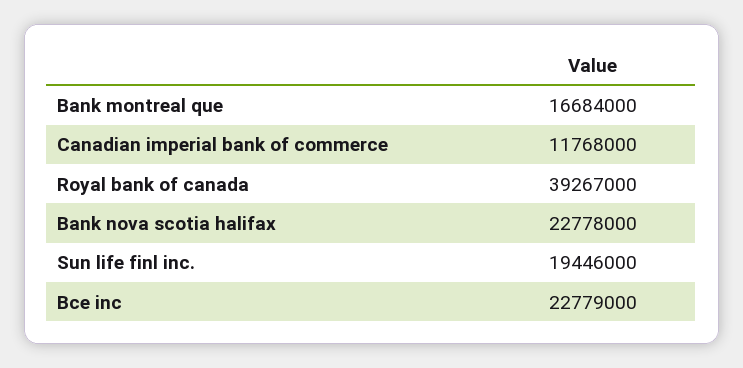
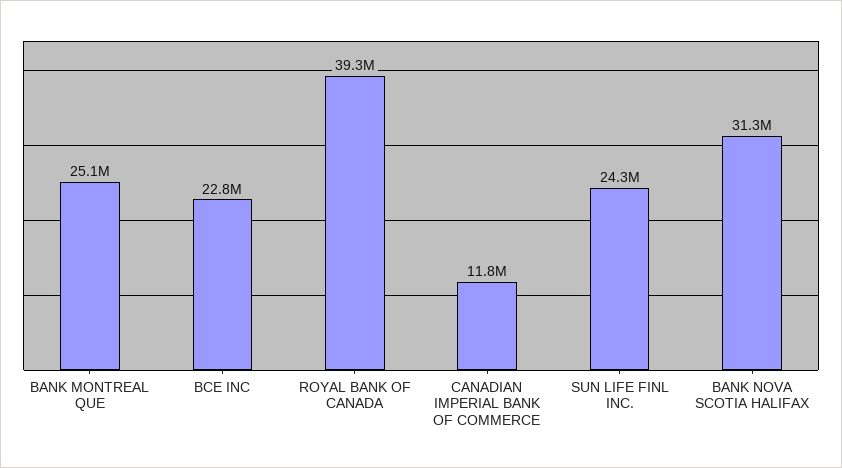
Bank montreal que: 16684000 -> 25100000
Bank nova scotia halifax: 22778000 -> 31300000
Sun life finl inc.: 19446000 -> 24300000

